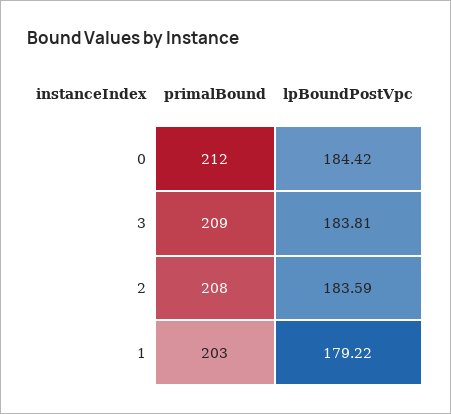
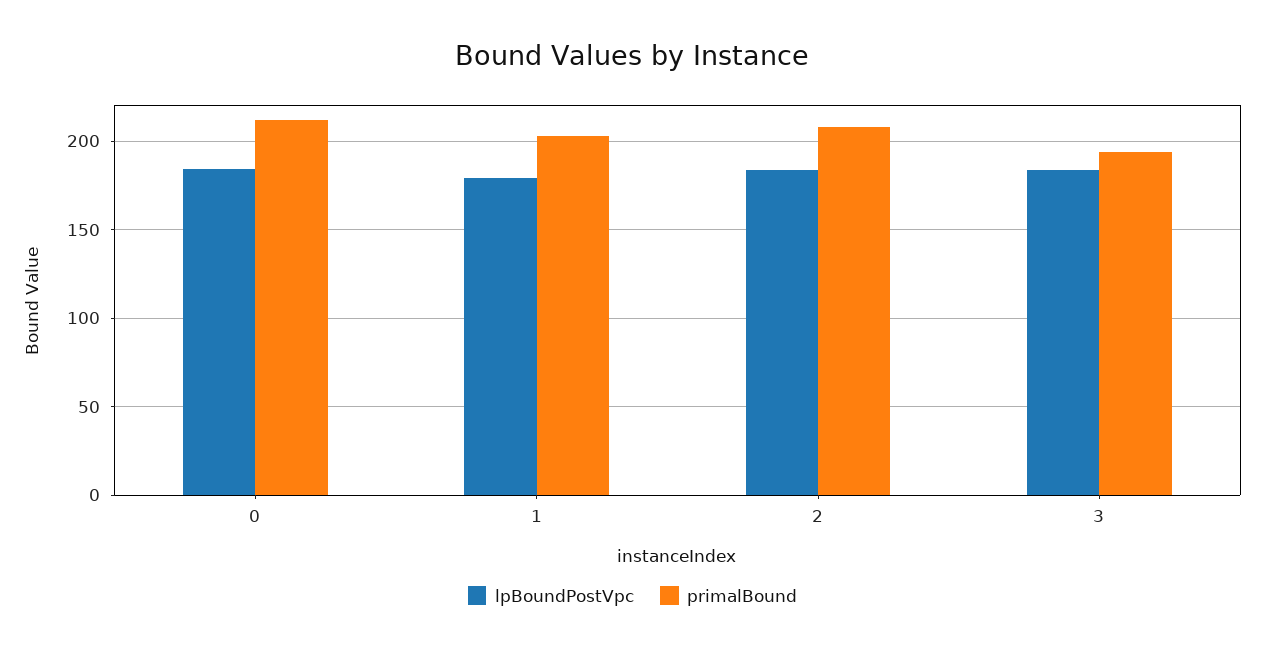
primalBound, 3: 209 -> 195

